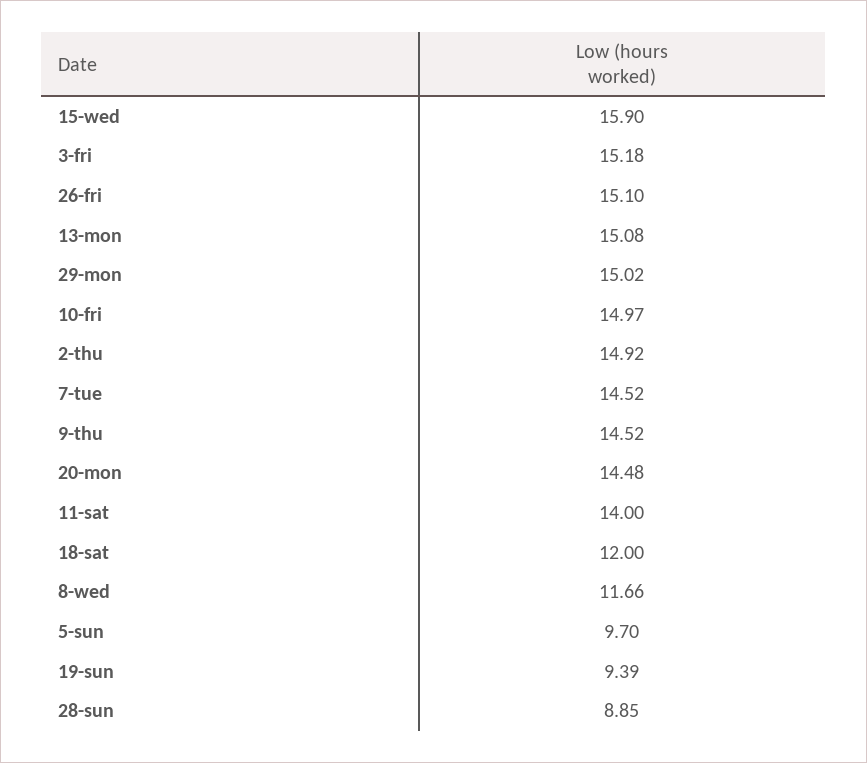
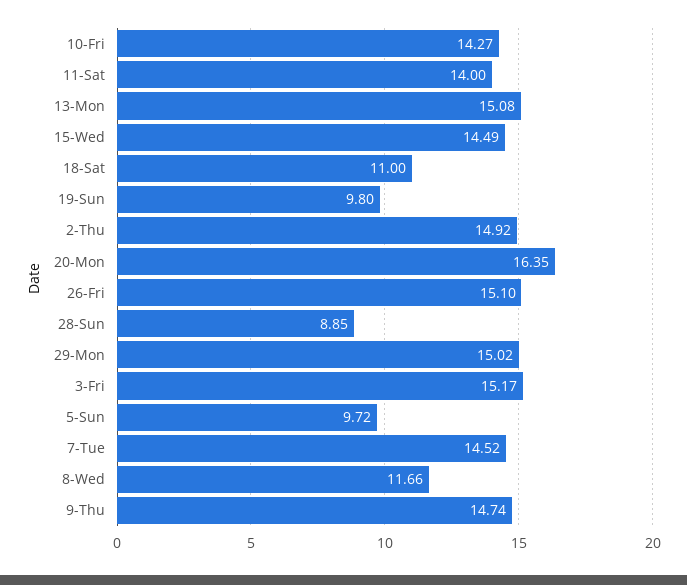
15-wed: 15.9 -> 14.49
3-fri: 15.18 -> 15.17
10-fri: 14.97 -> 14.27
9-thu: 14.52 -> 14.74
20-mon: 14.48 -> 16.35
18-sat: 12 -> 11
5-sun: 9.7 -> 9.72
19-sun: 9.39 -> 9.8

